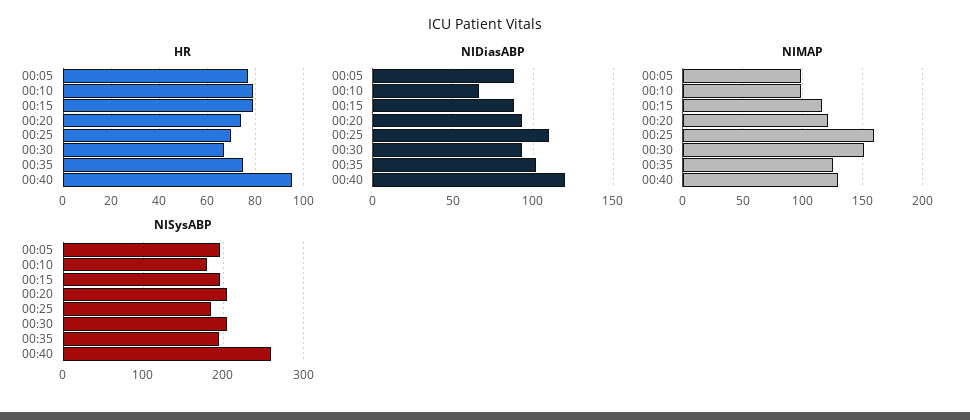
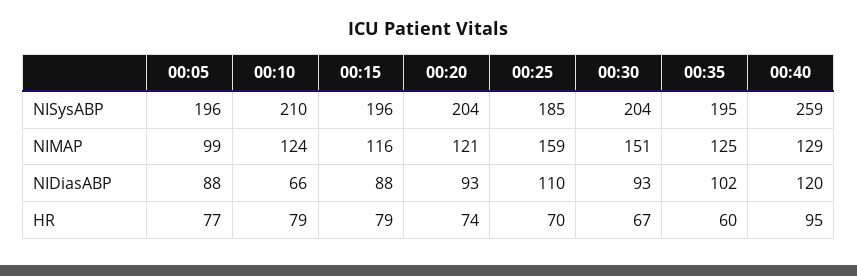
HR, 00:35: 75 -> 60
NIMAP, 00:10: 100 -> 124
NISysABP, 00:10: 180 -> 210

